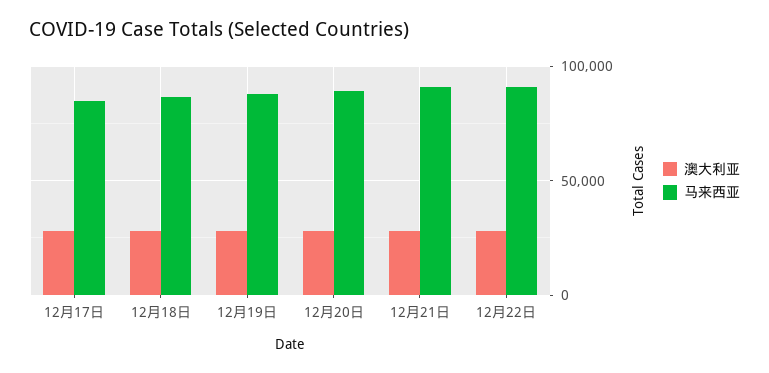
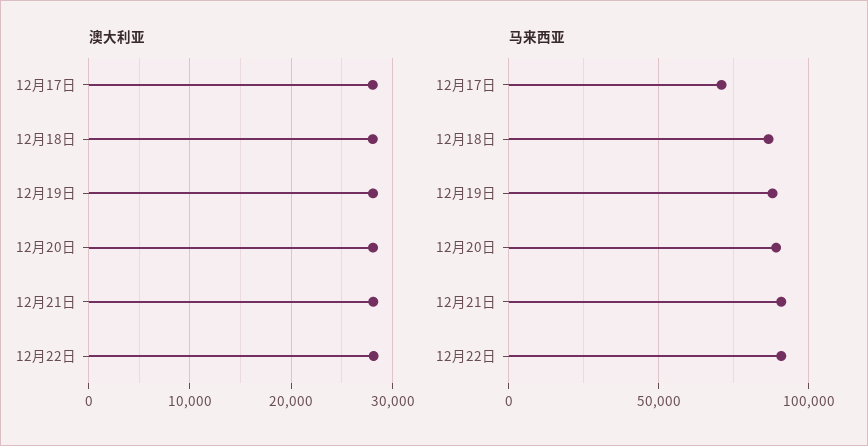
马来西亚, 12月17日: 85000 -> 70000

